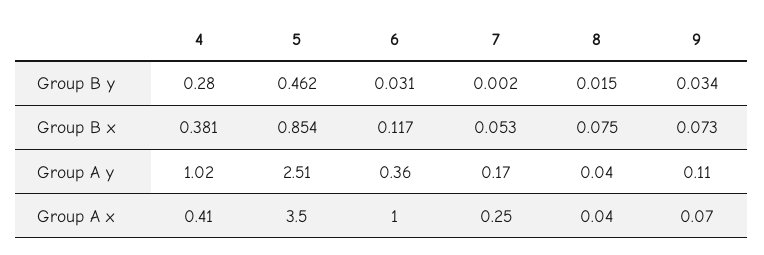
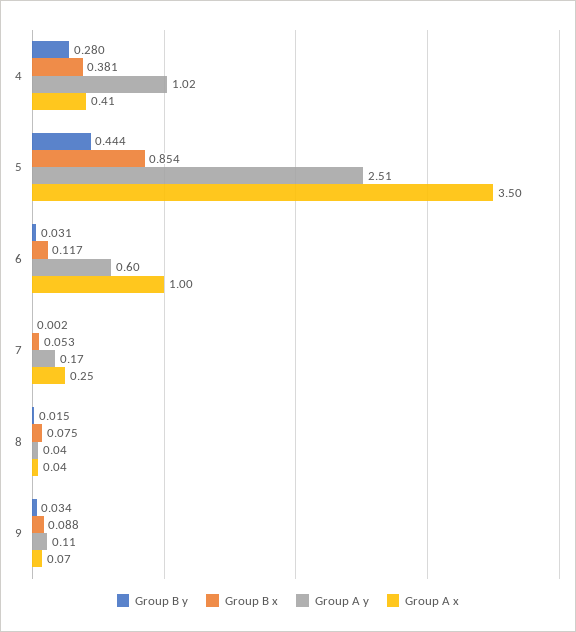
Group B y, 5: 0.462 -> 0.444
Group B x, 9: 0.073 -> 0.088
Group A y, 6: 0.36 -> 0.6

